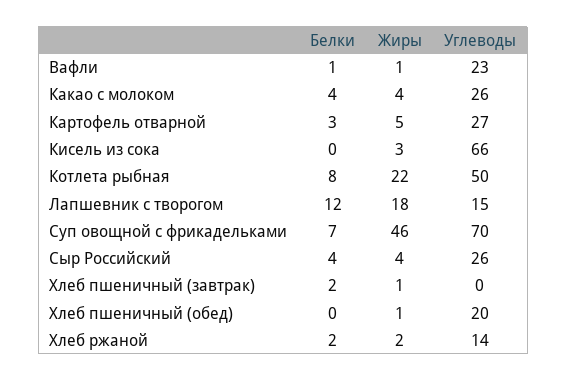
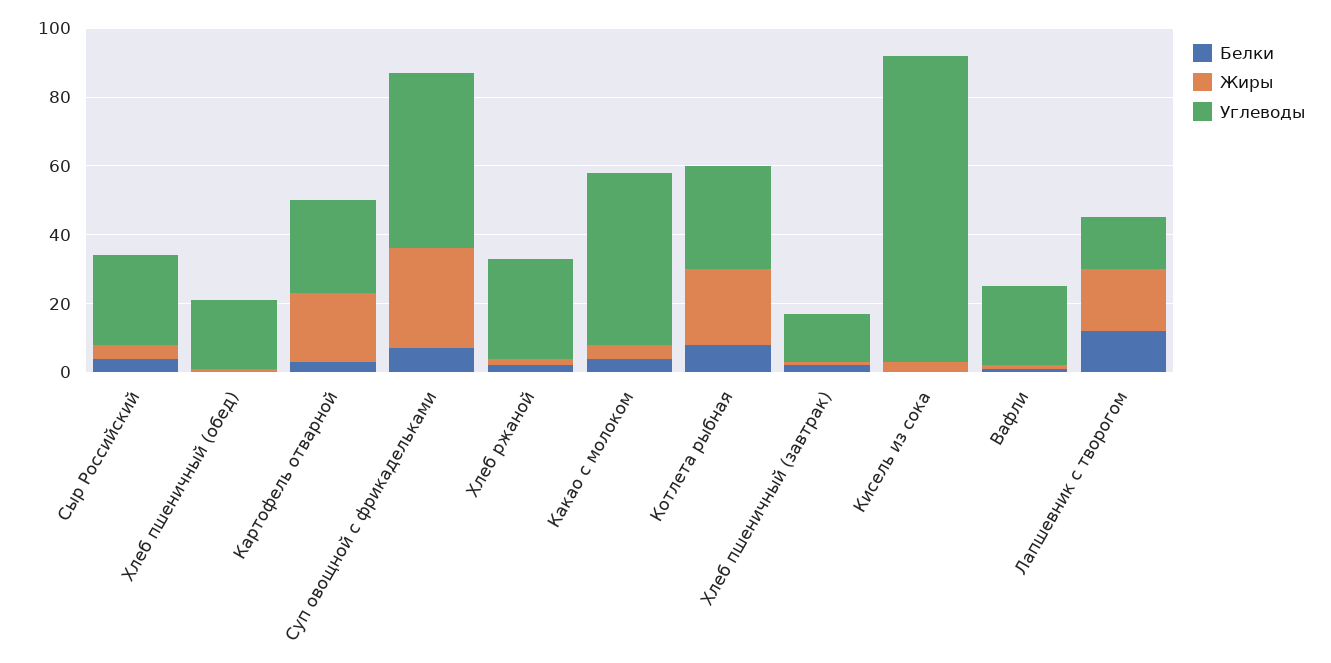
Углеводы, Какао с молоком: 26 -> 50
Жиры, Картофель отварной: 5 -> 20
Углеводы, Кисель из сока: 66 -> 90
Углеводы, Котлета рыбная: 50 -> 30
Жиры, Суп овощной с фрикадельками: 46 -> 30
Углеводы, Суп овощной с фрикадельками: 70 -> 50
Углеводы, Хлеб пшеничный (завтрак): 0 -> 15
Углеводы, Хлеб ржаной: 14 -> 30

